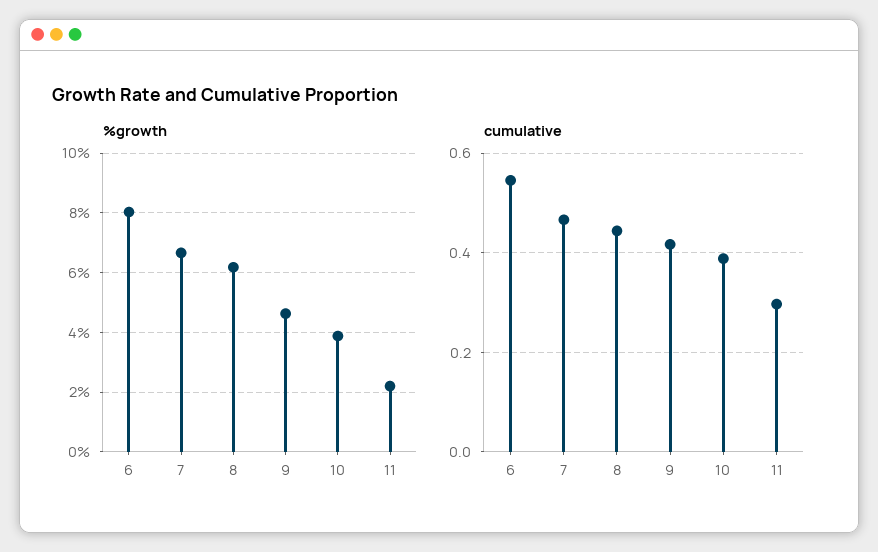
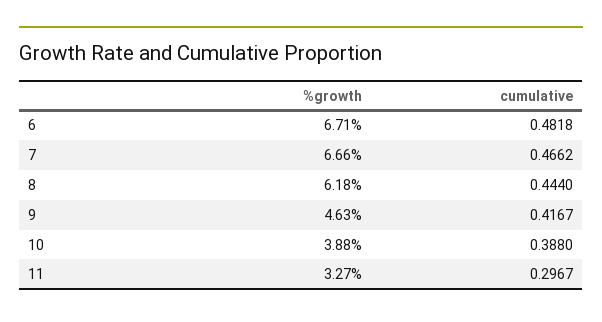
%growth, 6: 8 -> 6.71
%growth, 11: 2.25 -> 3.27
cumulative, 6: 0.54 -> 0.4818

